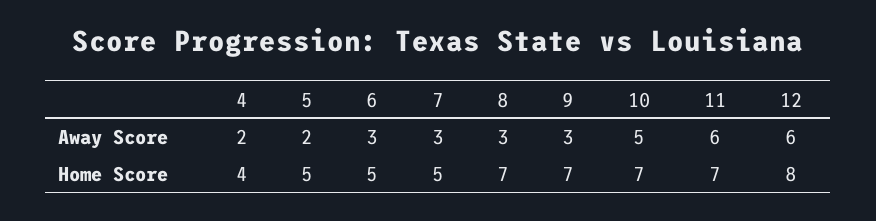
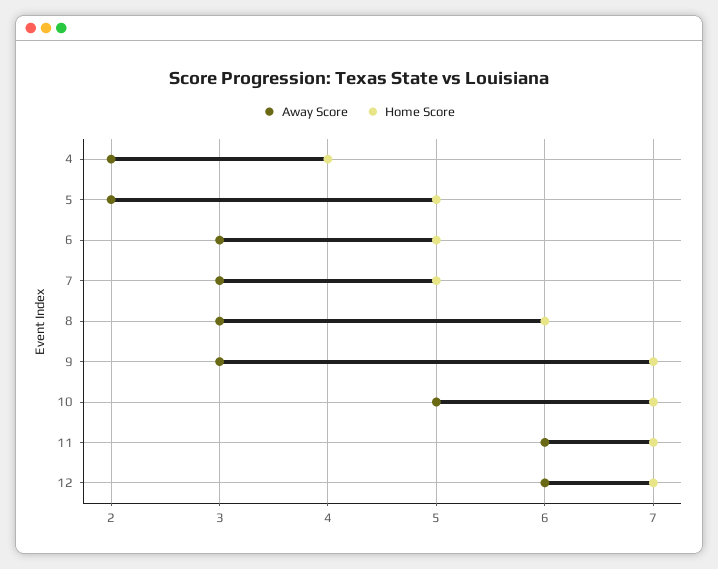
Home Score, 8: 7 -> 6
Home Score, 12: 8 -> 7

